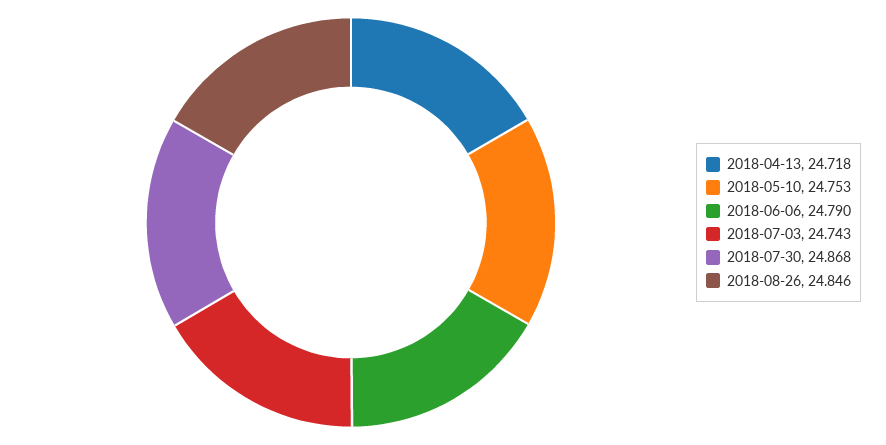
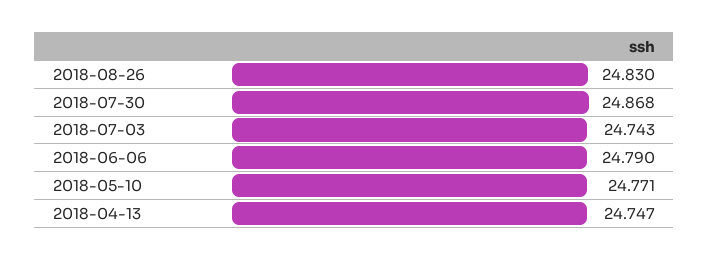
2018-04-13: 24.718 -> 24.747
2018-05-10: 24.753 -> 24.771
2018-08-26: 24.846 -> 24.83

